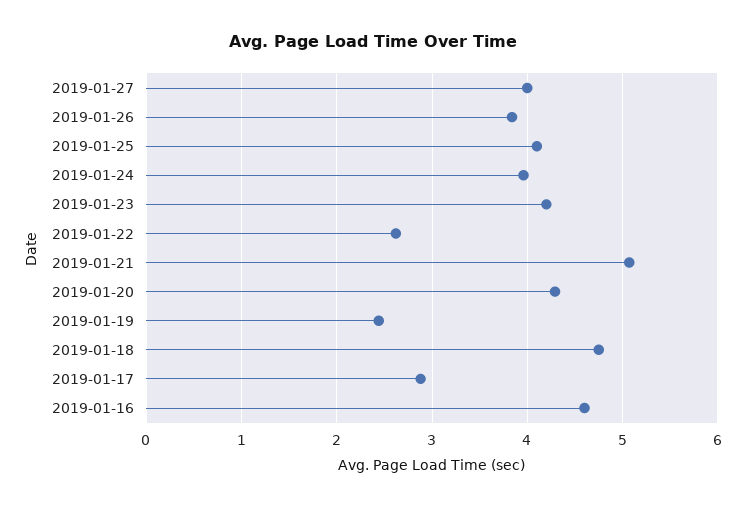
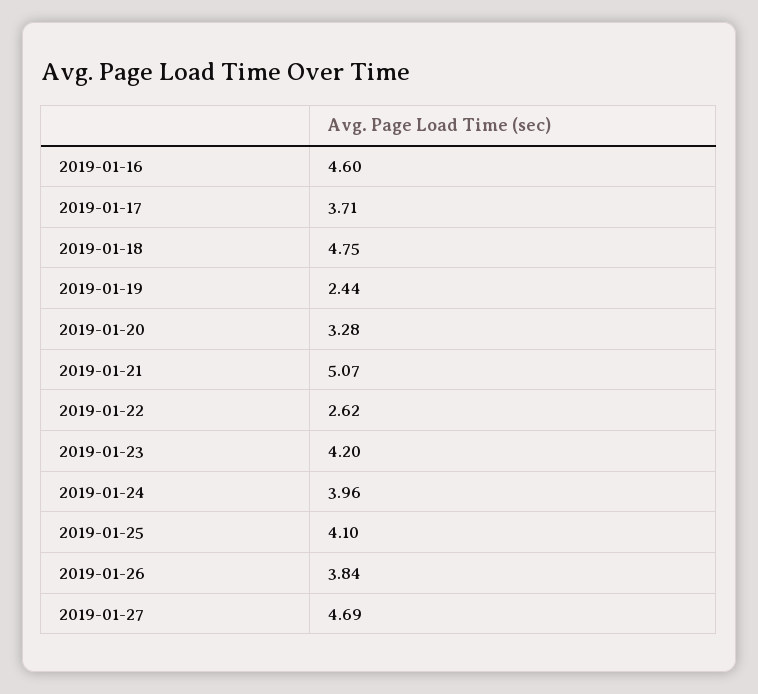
2019-01-27: 4 -> 4.69
2019-01-20: 4.3 -> 3.28
2019-01-17: 2.9 -> 3.71

